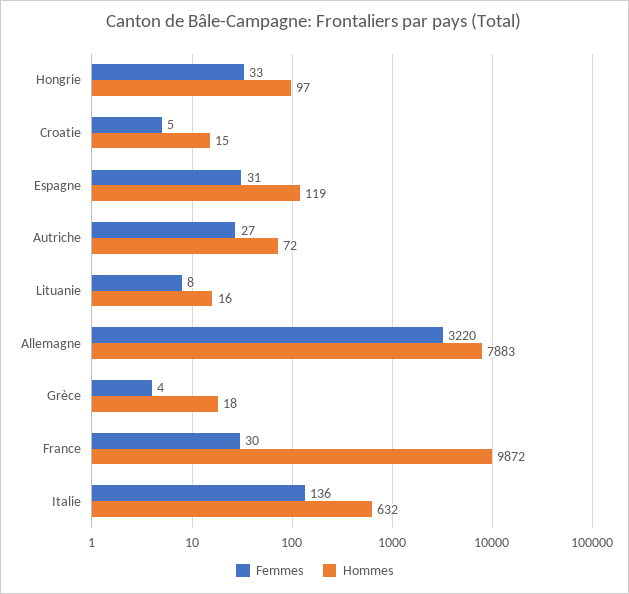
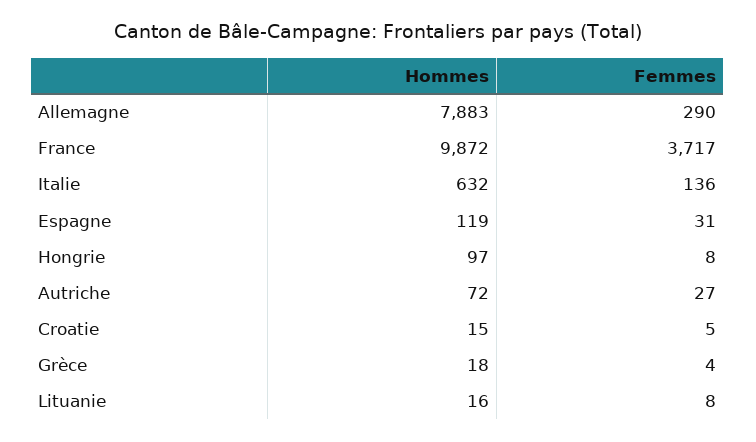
Femmes, Hongrie: 33 -> 8
Femmes, Allemagne: 3220 -> 290
Femmes, France: 30 -> 3717

